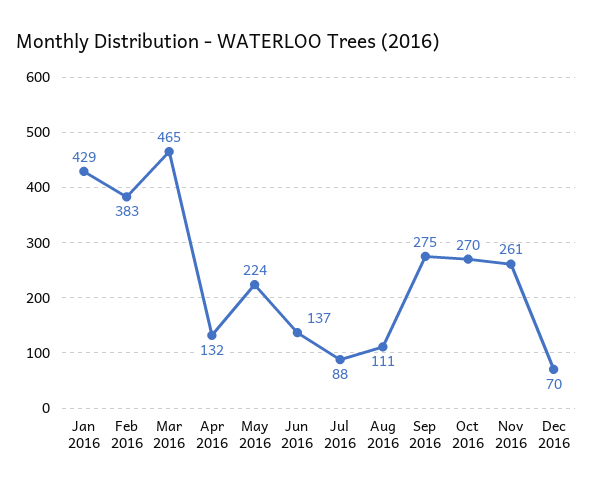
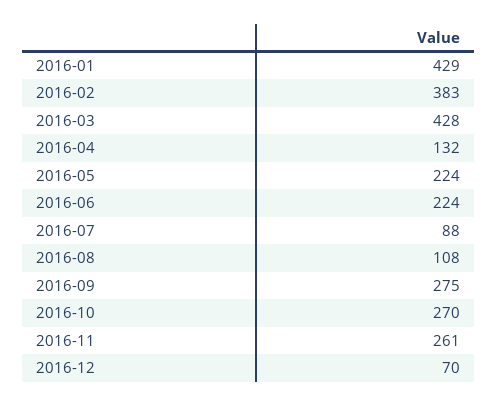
Mar 2016: 465 -> 428
Jun 2016: 137 -> 224
Aug 2016: 111 -> 108

